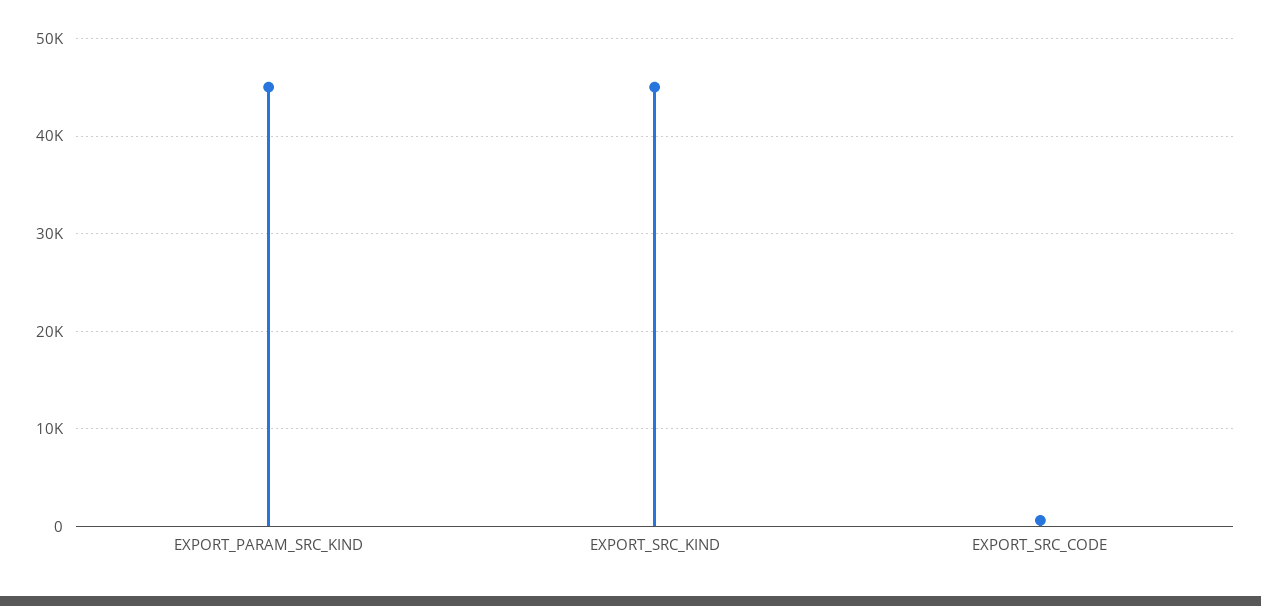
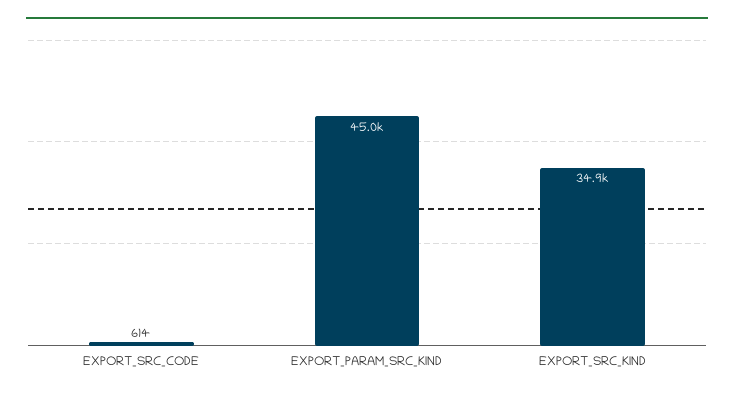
EXPORT_SRC_KIND: 45000 -> 34900

